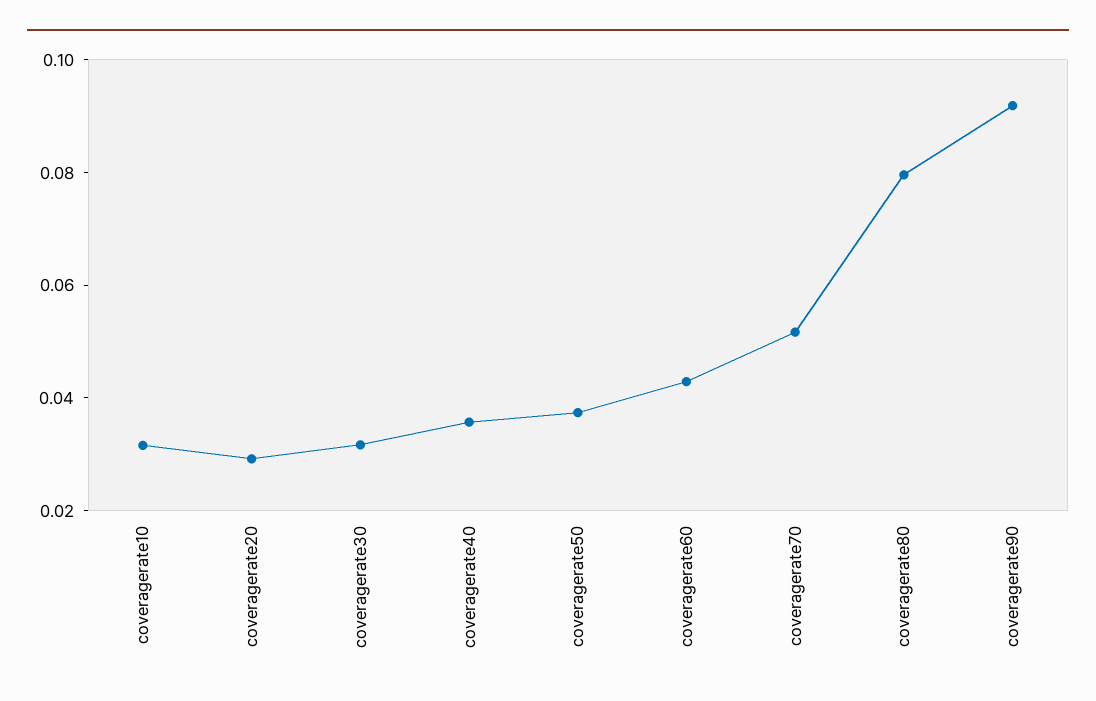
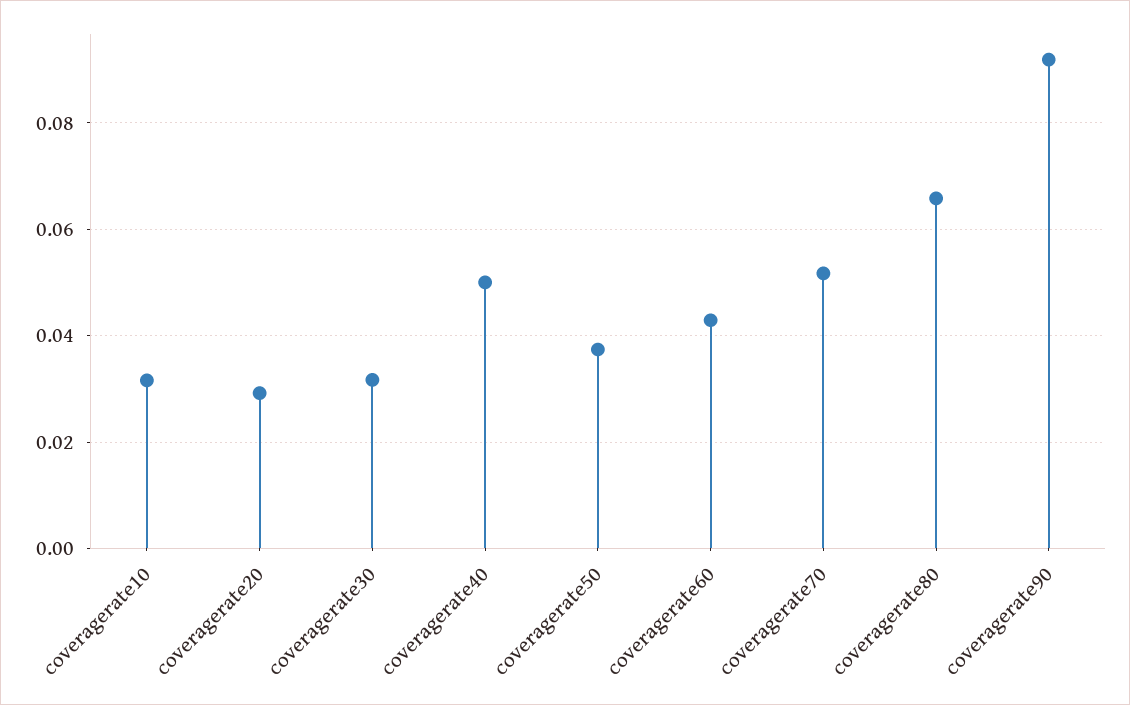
coveragerate40: 0.035 -> 0.05
coveragerate80: 0.08 -> 0.066

